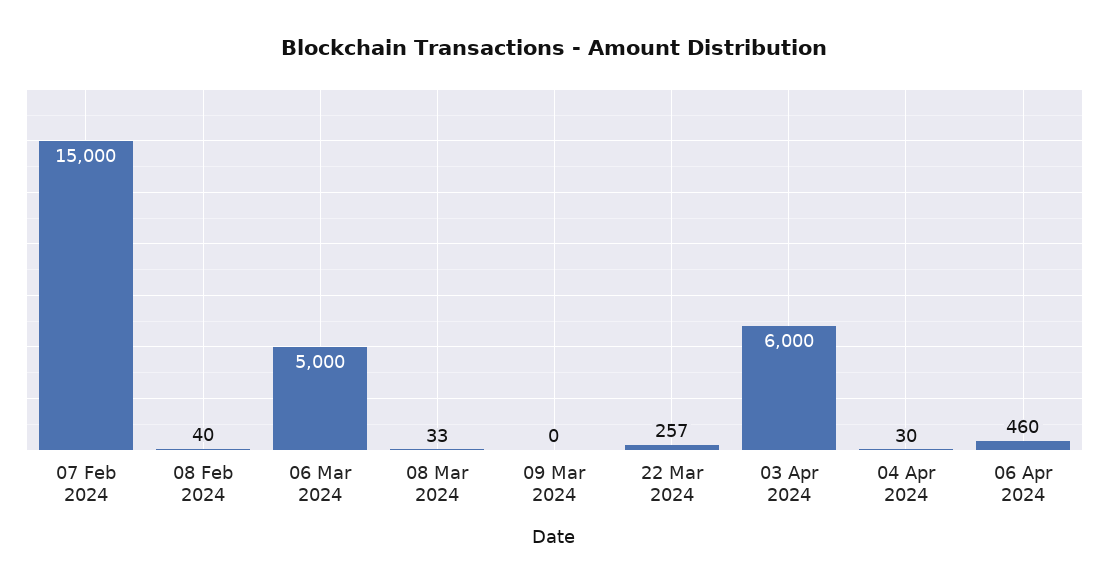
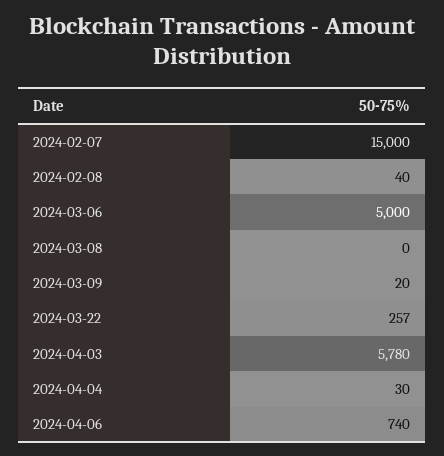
08 Mar 2024: 33 -> 0
09 Mar 2024: 0 -> 20
03 Apr 2024: 6000 -> 5780
06 Apr 2024: 460 -> 740

